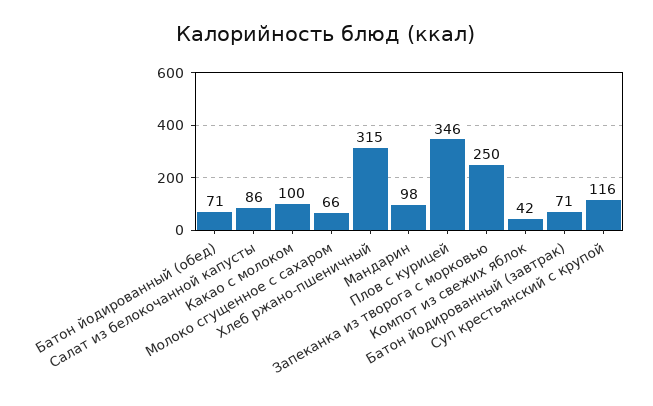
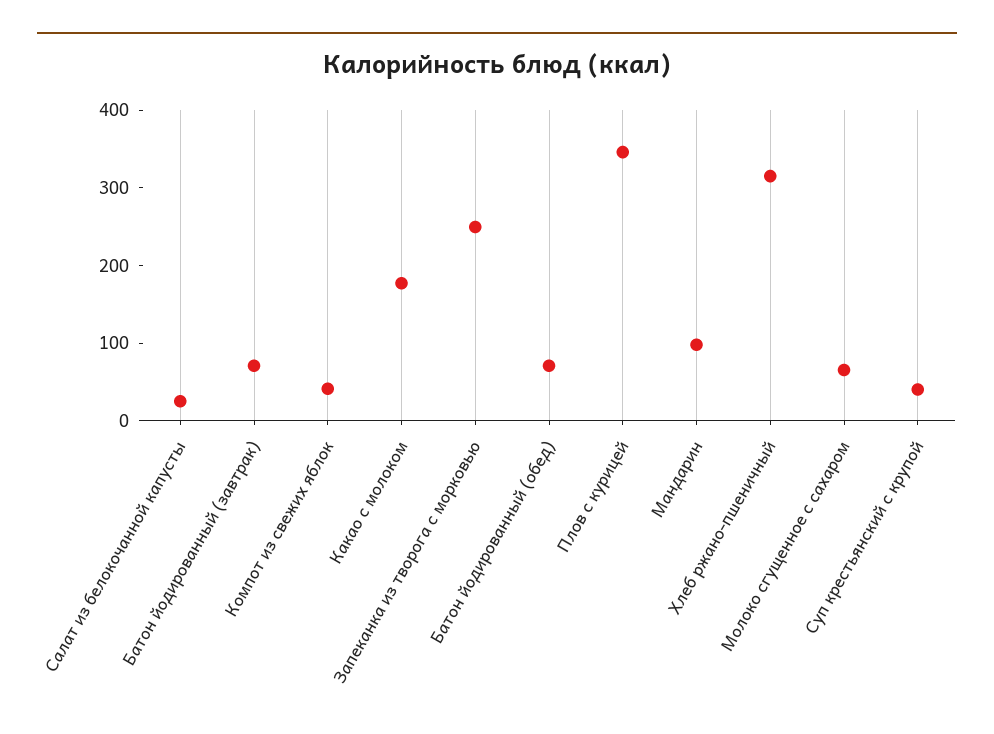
Салат из белокочанной капусты: 86 -> 20
Какао с молоком: 100 -> 180
Суп крестьянский с крупой: 116 -> 40

